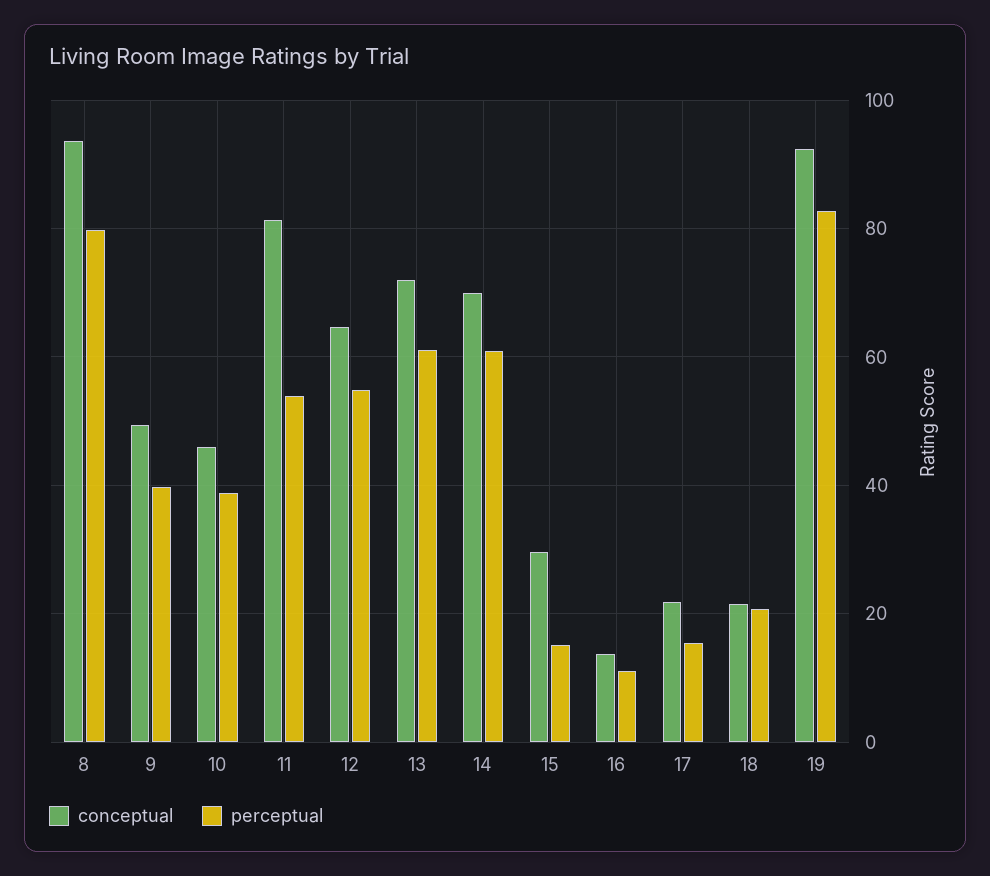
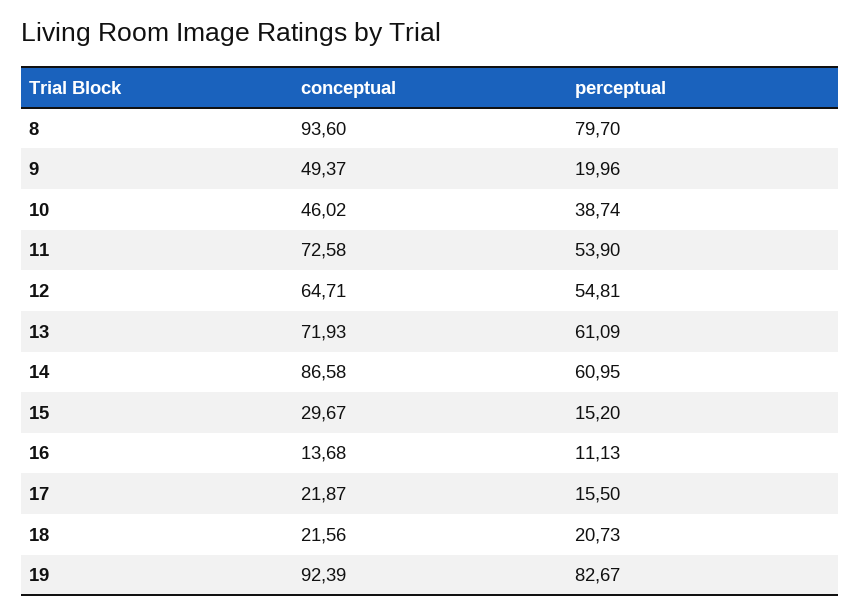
perceptual, 9: 40 -> 19.96
conceptual, 11: 82 -> 72.58
conceptual, 14: 70 -> 86.58

